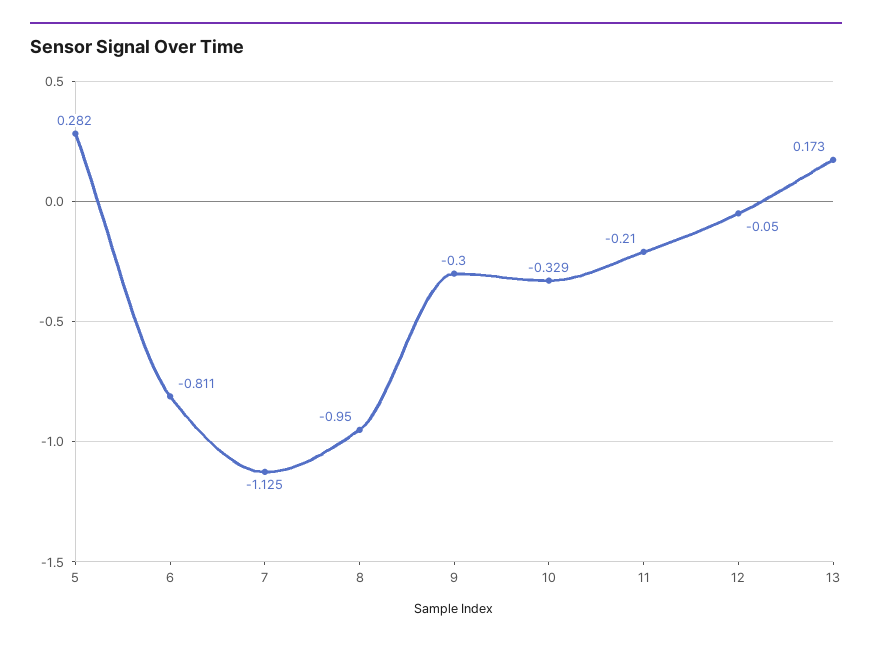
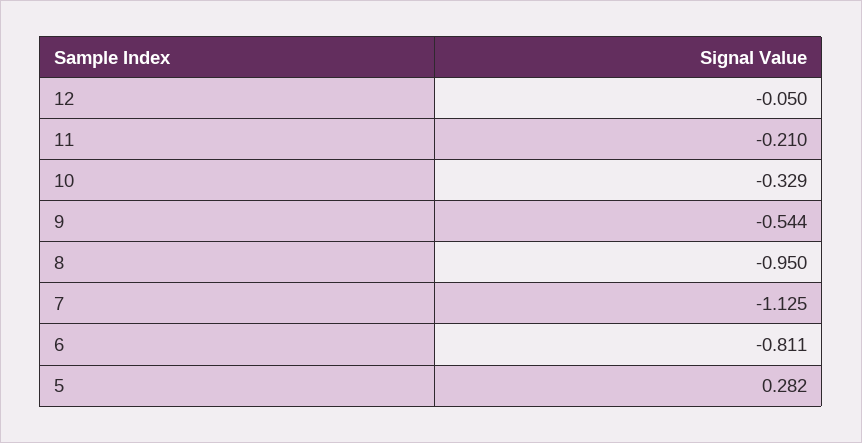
9: -0.3 -> -0.544
13: 0.173 -> none

